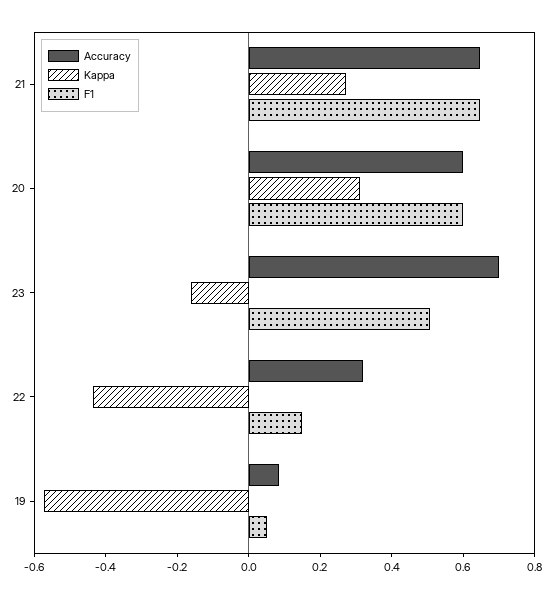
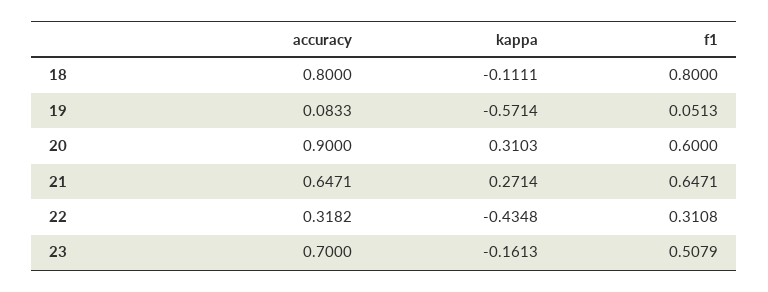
Accuracy, 20: 0.6 -> 0.9
F1, 22: 0.15 -> 0.3108
Accuracy, 18: none -> 0.8
Kappa, 18: none -> -0.1111
F1, 18: none -> 0.8

